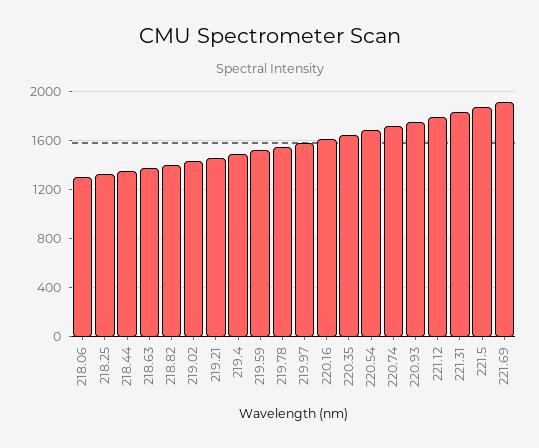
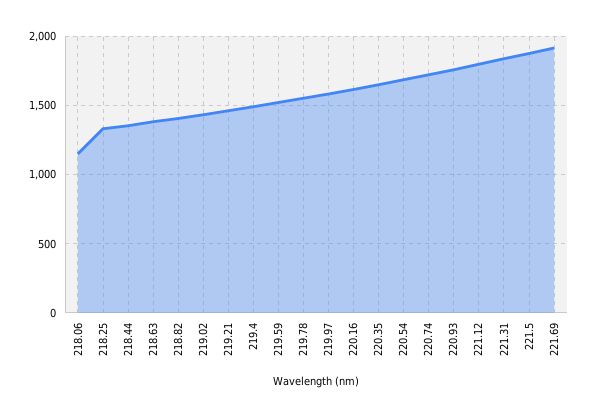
218.06: 1300 -> 1150

